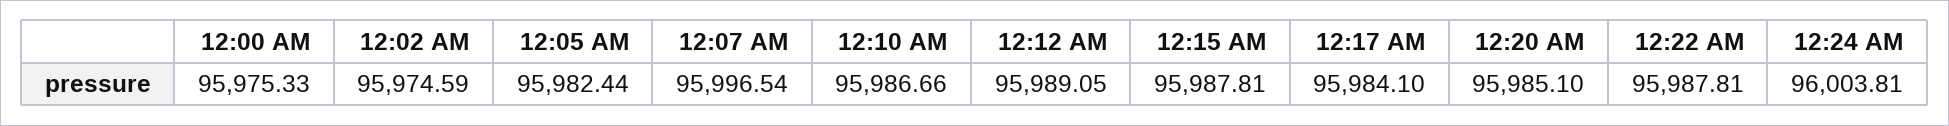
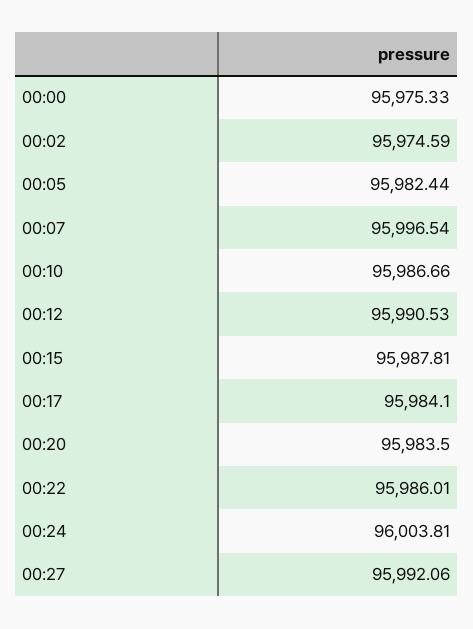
12:12 AM: 95989.05 -> 95990.53
12:20 AM: 95985.1 -> 95983.5
12:22 AM: 95987.81 -> 95986.01
00:27: none -> 95992.06

